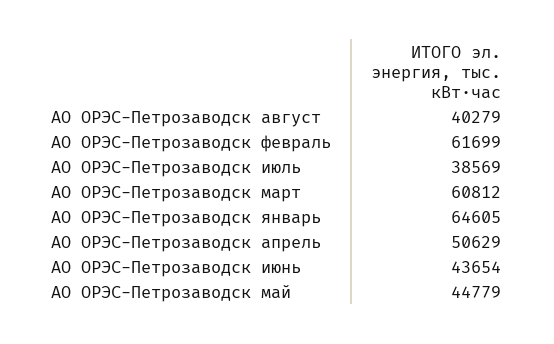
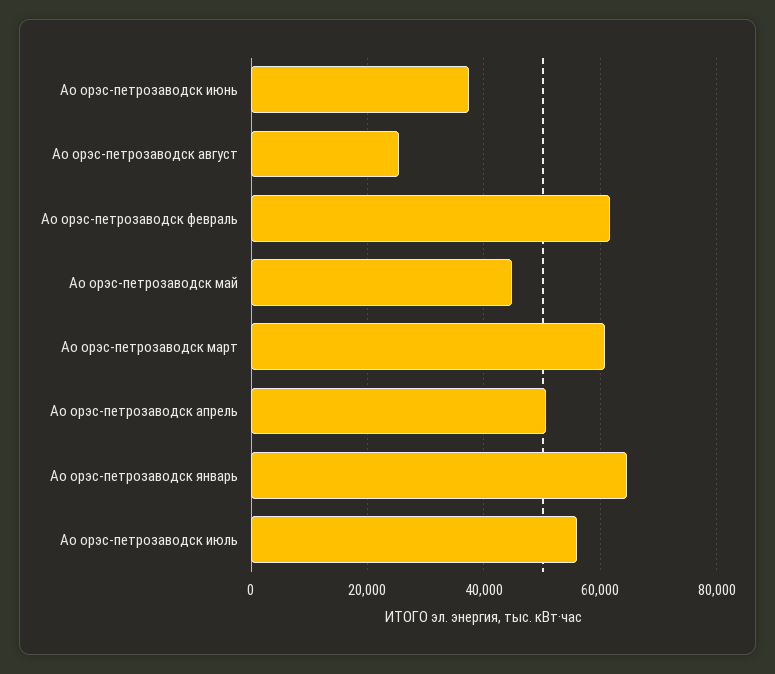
АО ОРЭС-Петрозаводск август: 40279 -> 26000
АО ОРЭС-Петрозаводск июль: 38569 -> 56000
АО ОРЭС-Петрозаводск июнь: 43654 -> 38000

